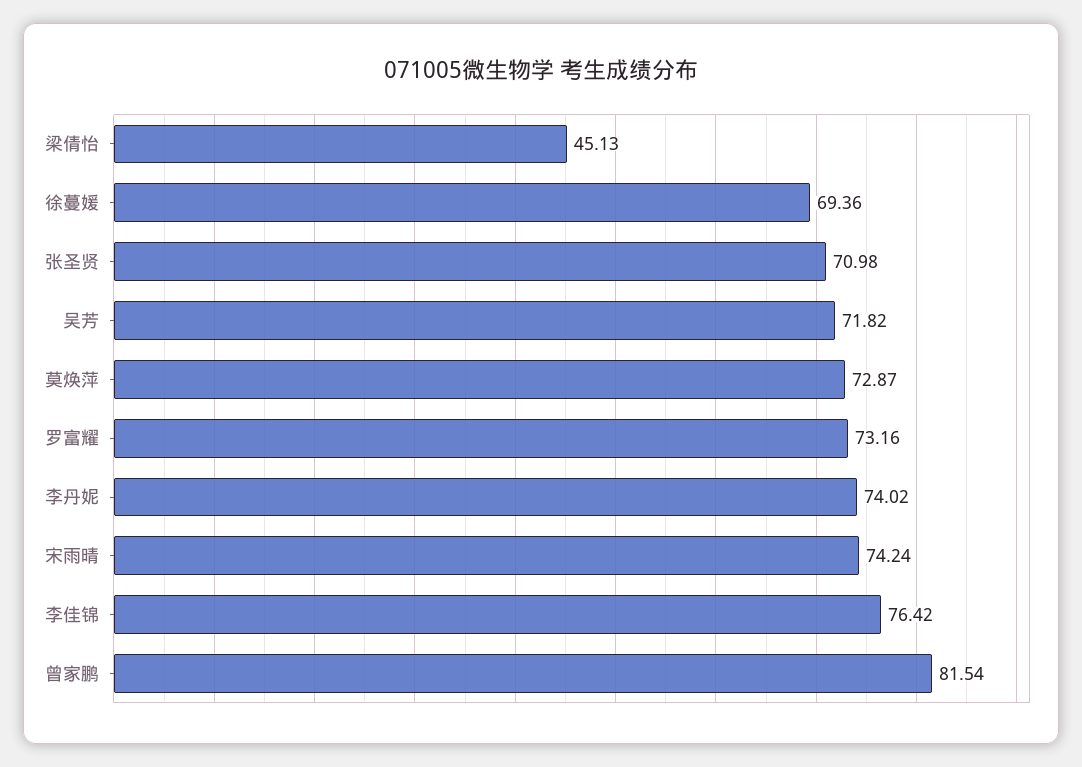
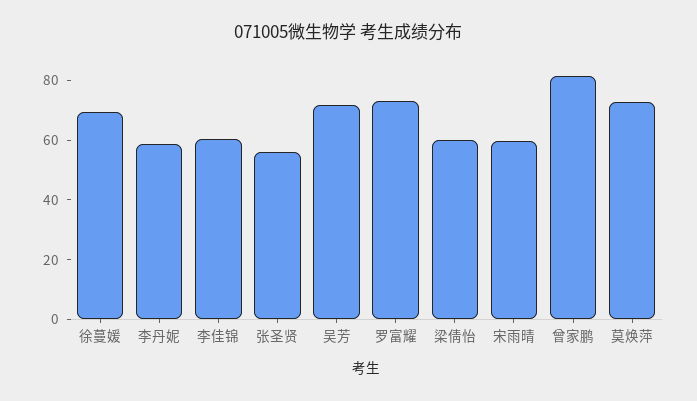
梁倩怡: 45.13 -> 60
张圣贤: 70.98 -> 55
李丹妮: 74.02 -> 60
宋雨晴: 74.24 -> 60
李佳锦: 76.42 -> 60

